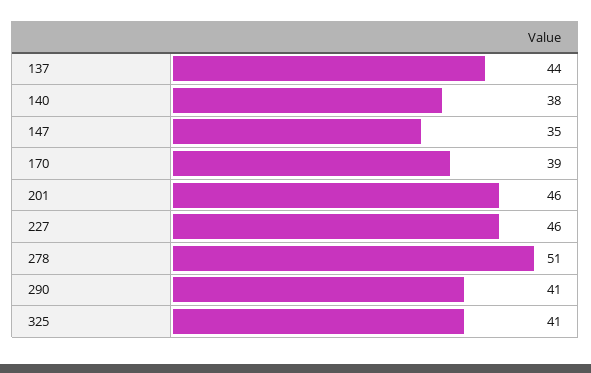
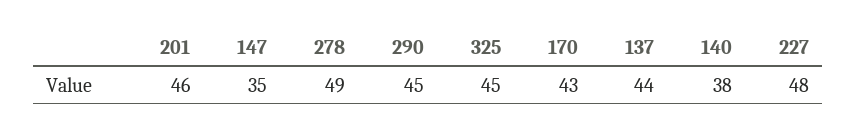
170: 39 -> 43
227: 46 -> 48
278: 51 -> 49
290: 41 -> 45
325: 41 -> 45

